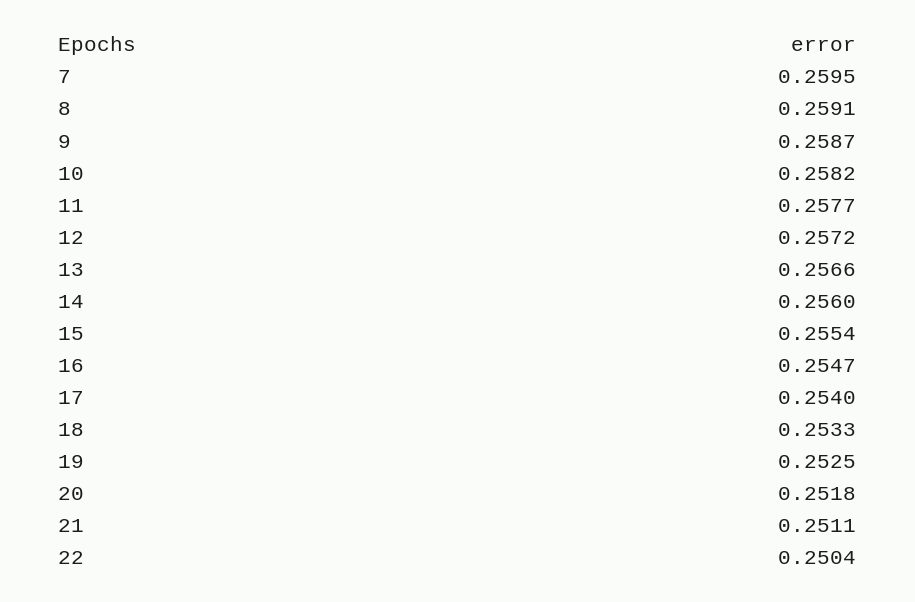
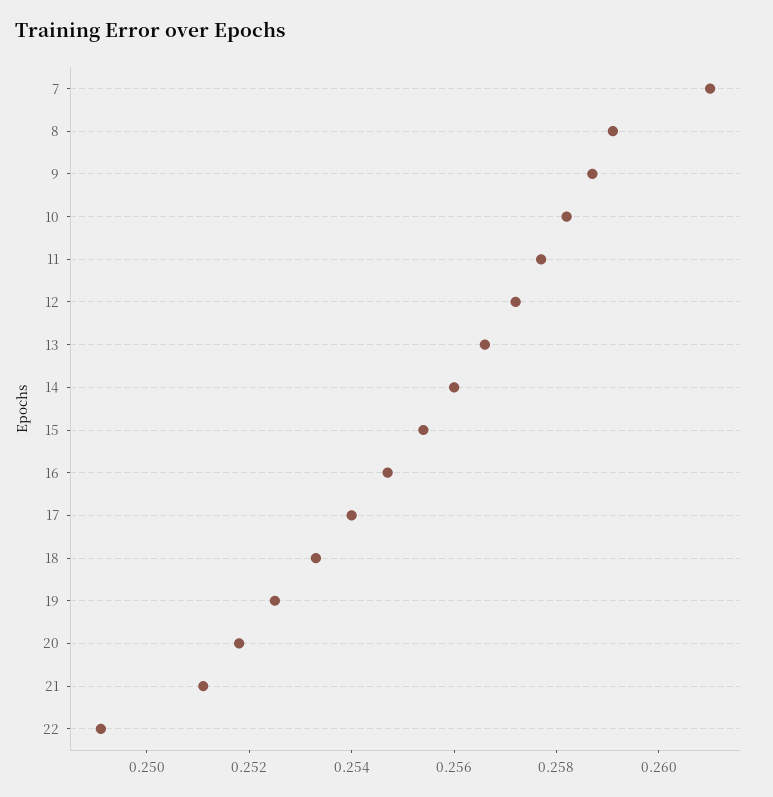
7: 0.2595 -> 0.261
22: 0.2504 -> 0.249

